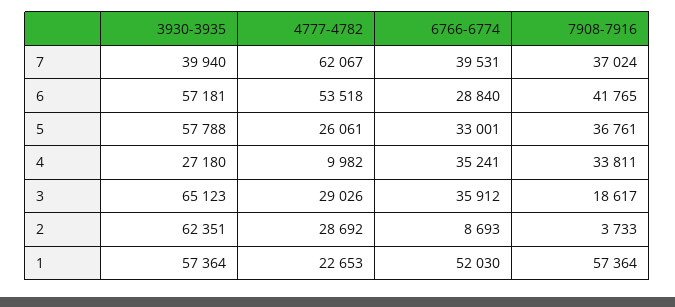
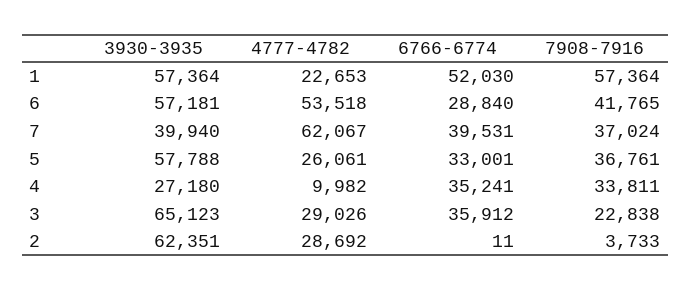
7908-7916, 3: 18617 -> 22838
6766-6774, 2: 8693 -> 11

